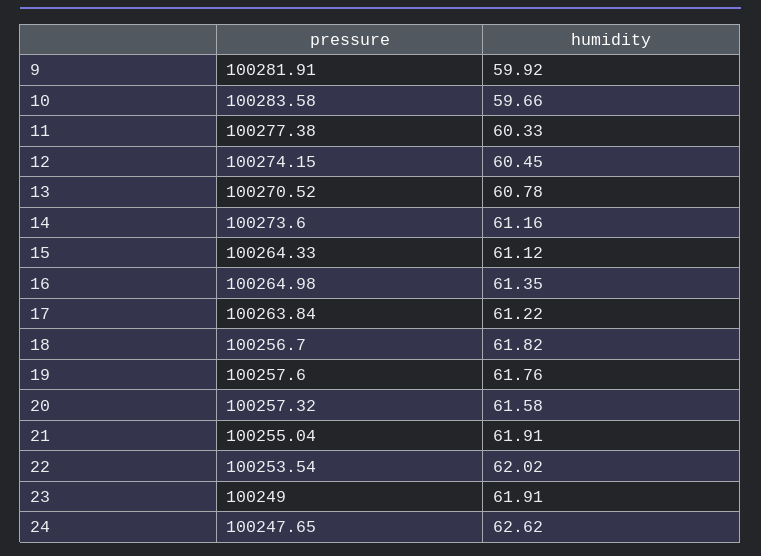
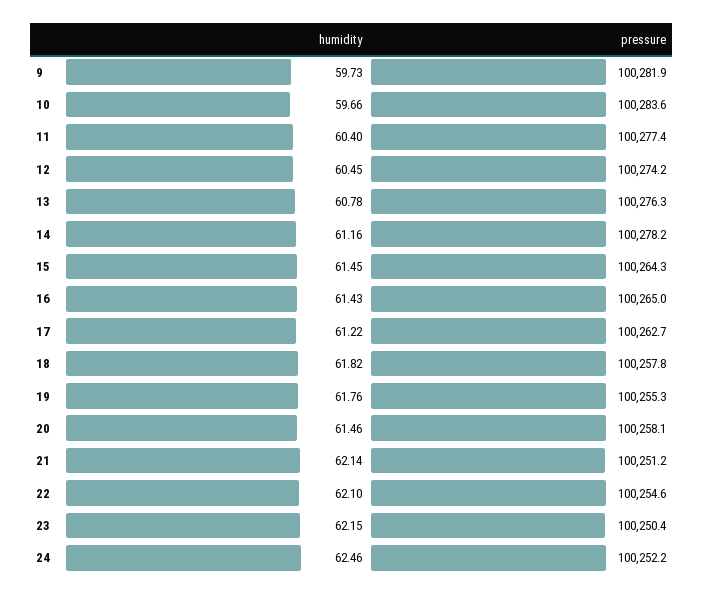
humidity, 9: 59.92 -> 59.73
humidity, 11: 60.33 -> 60.4
pressure, 13: 100270.52 -> 100276.3
pressure, 14: 100273.6 -> 100278.2
humidity, 15: 61.12 -> 61.45
humidity, 16: 61.35 -> 61.43
pressure, 17: 100263.84 -> 100262.7
pressure, 18: 100256.7 -> 100257.8
pressure, 19: 100257.6 -> 100255.3
pressure, 20: 100257.32 -> 100258.1
humidity, 20: 61.58 -> 61.46
pressure, 21: 100255.04 -> 100251.2
humidity, 21: 61.91 -> 62.14
pressure, 22: 100253.54 -> 100254.6
humidity, 22: 62.02 -> 62.1
pressure, 23: 100249 -> 100250.4
humidity, 23: 61.91 -> 62.15
pressure, 24: 100247.65 -> 100252.2
humidity, 24: 62.62 -> 62.46

